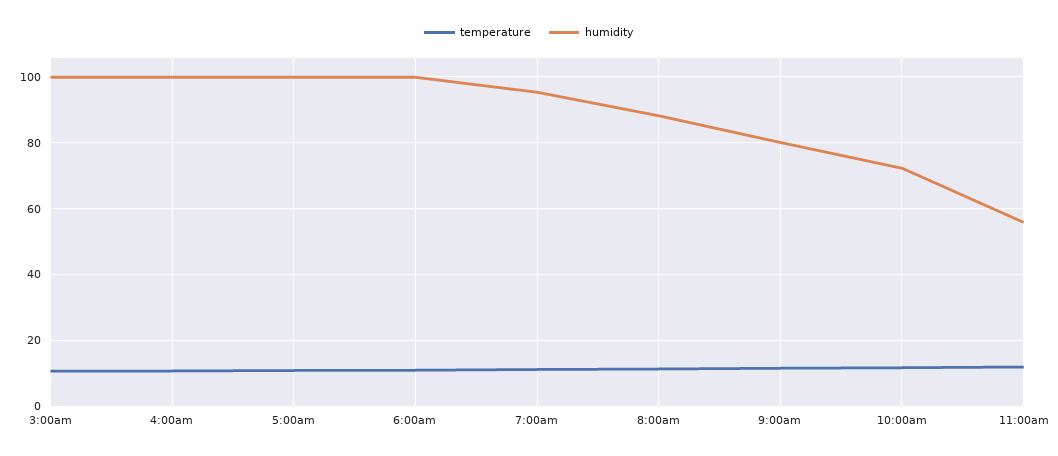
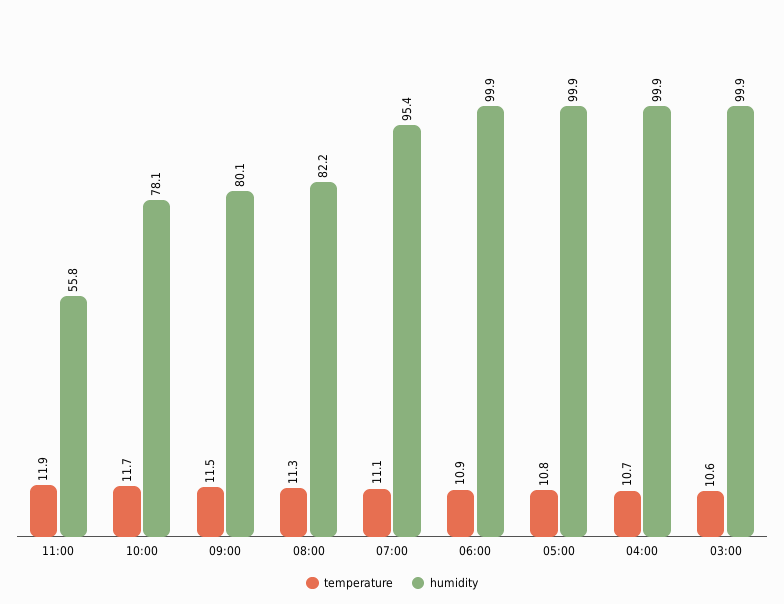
humidity, 8:00am: 88 -> 82.2
humidity, 10:00am: 72 -> 78.1

